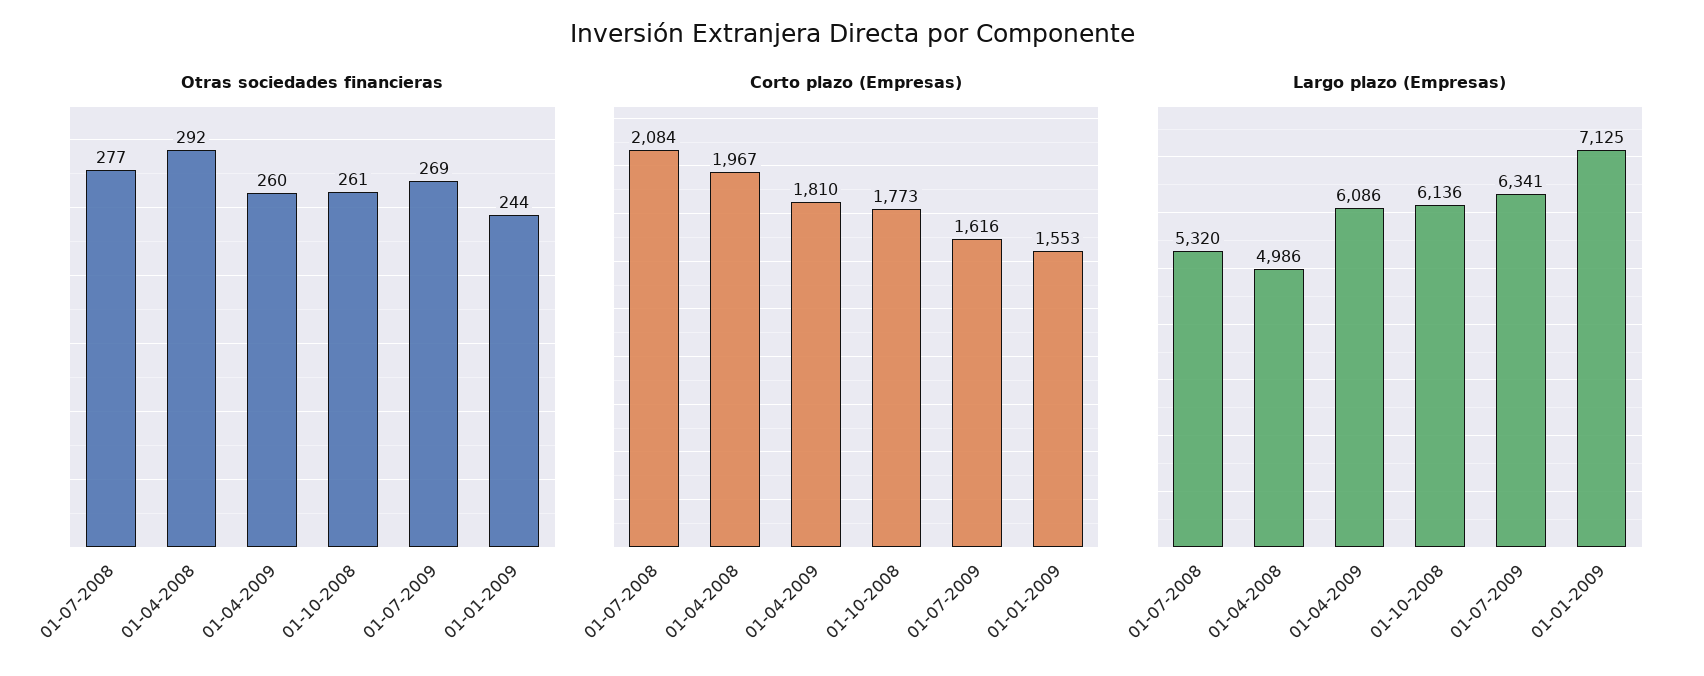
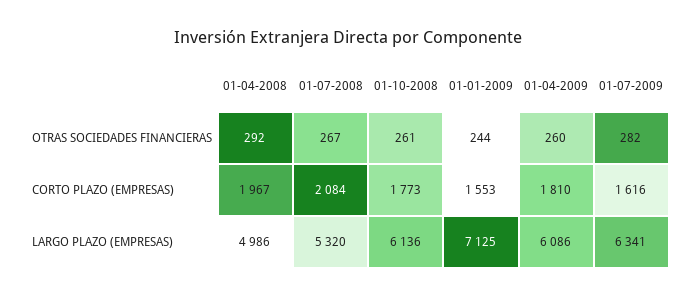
Otras sociedades financieras, 01-07-2008: 277 -> 267
Otras sociedades financieras, 01-07-2009: 269 -> 282

